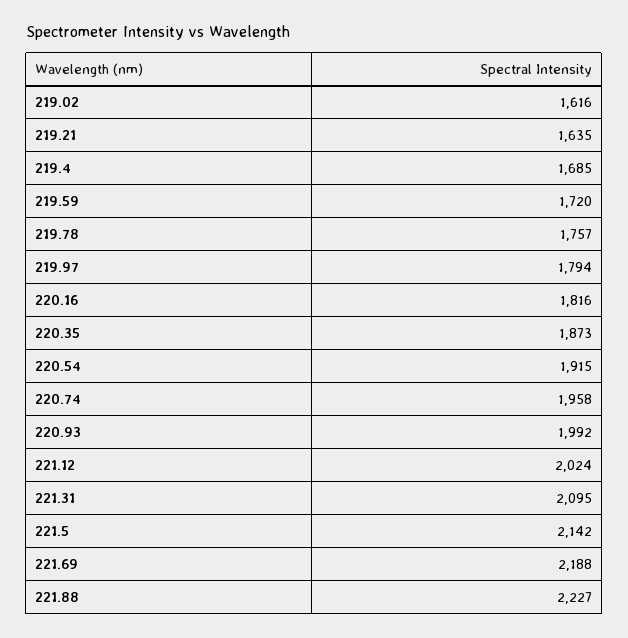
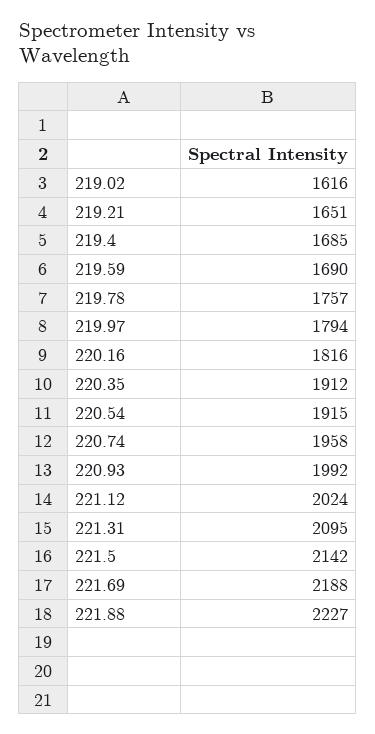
219.21: 1635 -> 1651
219.59: 1720 -> 1690
220.35: 1873 -> 1912

